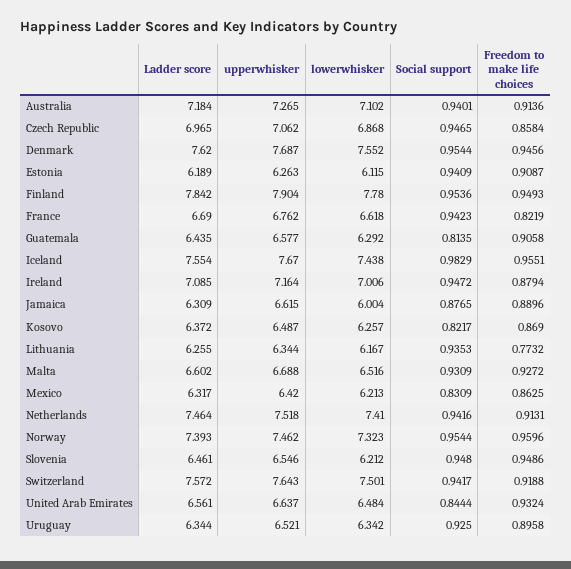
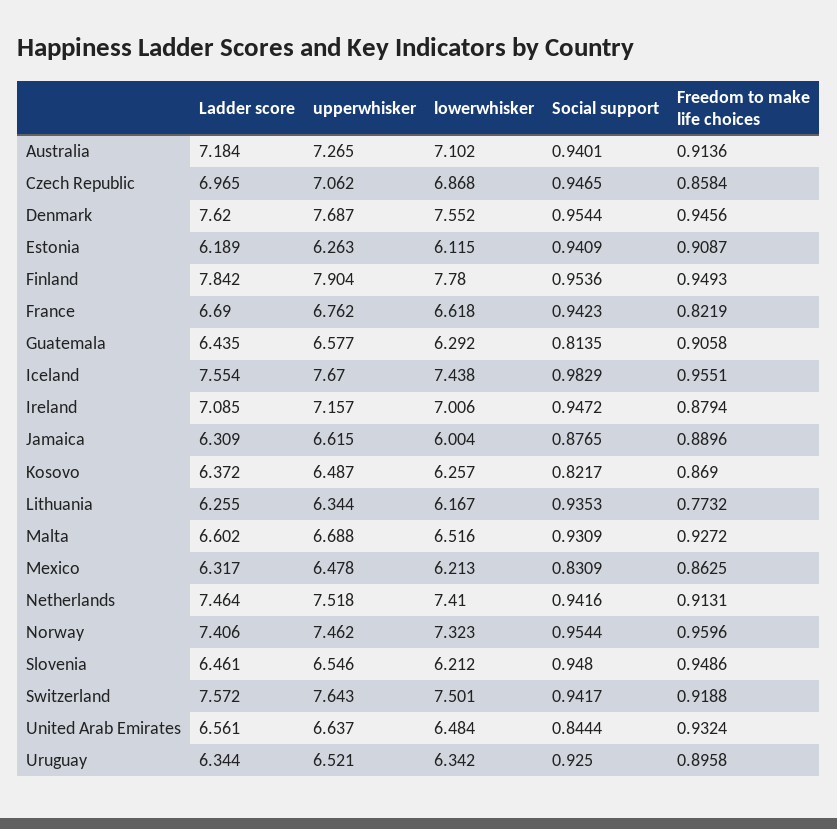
upperwhisker, Ireland: 7.164 -> 7.157
upperwhisker, Mexico: 6.42 -> 6.478
Ladder score, Norway: 7.393 -> 7.406

